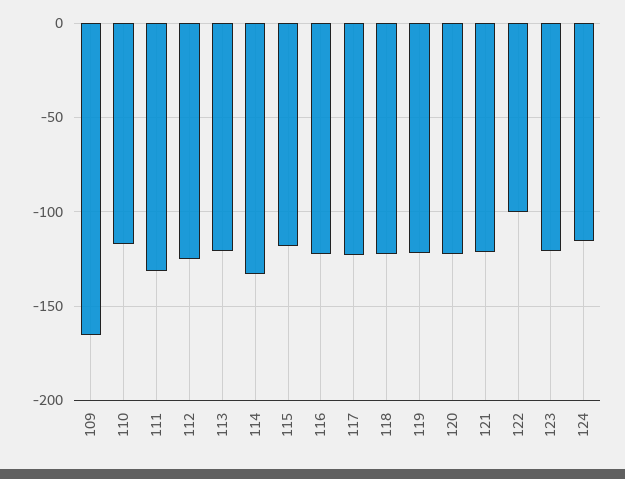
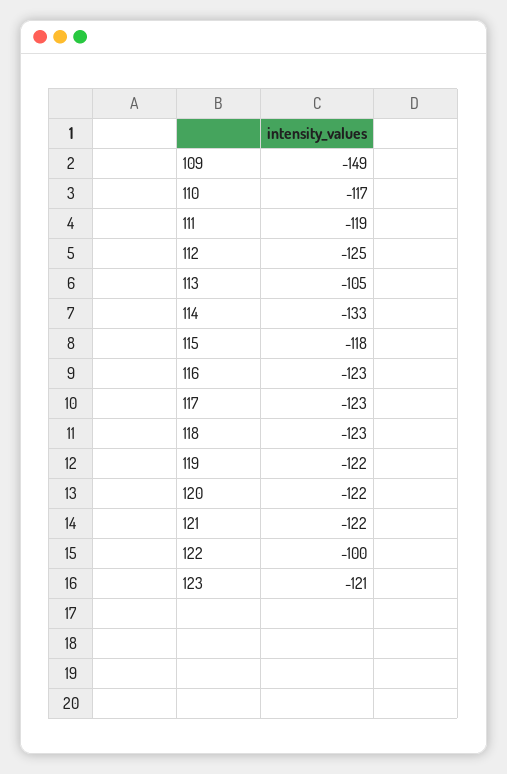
109: -165 -> -149
111: -130 -> -119
113: -120 -> -105
124: -115 -> none

